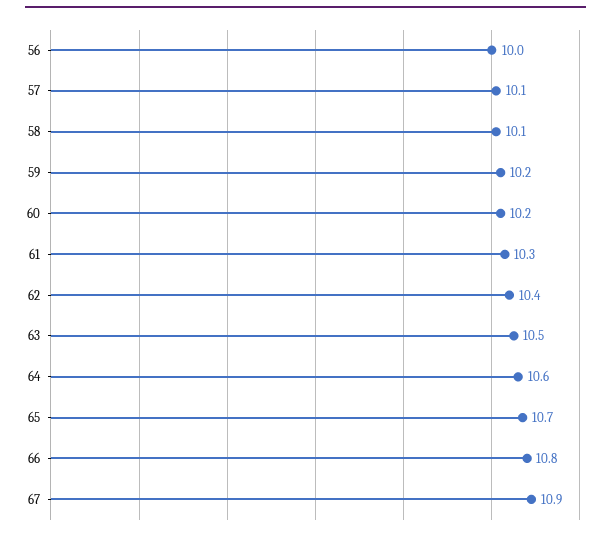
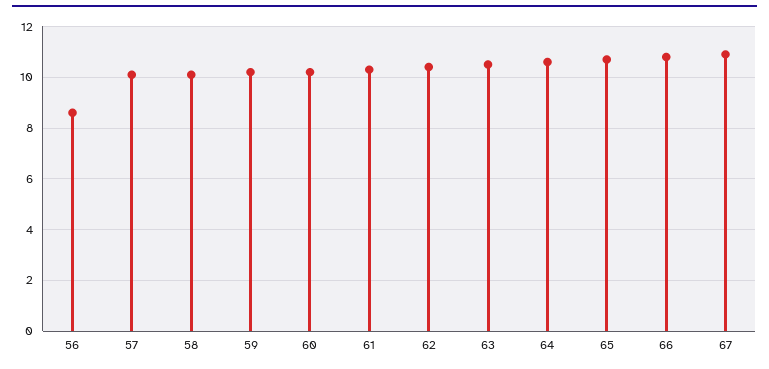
56: 10 -> 8.5

